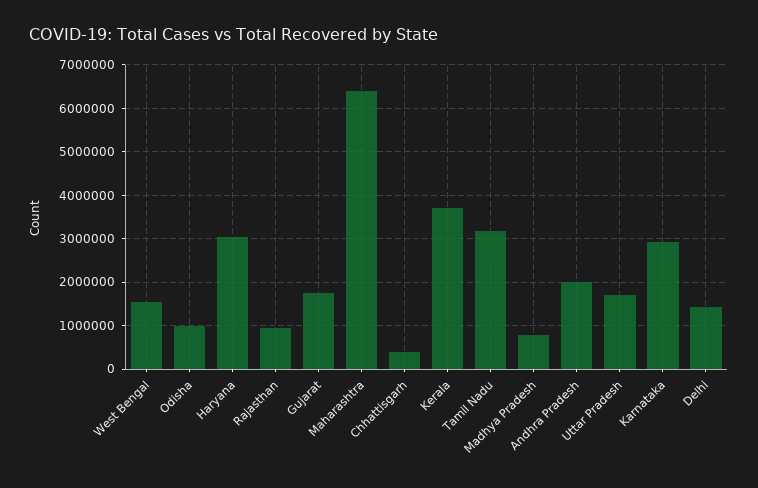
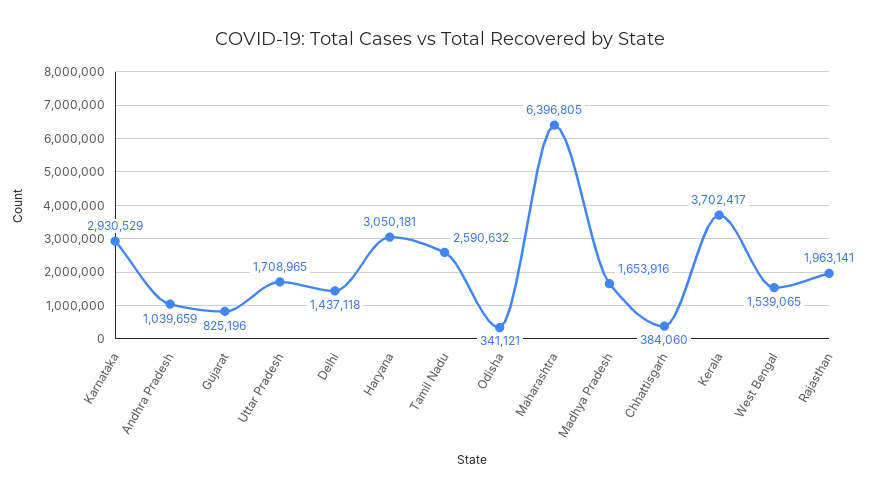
Odisha: 1000000 -> 341121
Rajasthan: 1000000 -> 1963141
Gujarat: 1800000 -> 825196
Tamil Nadu: 3200000 -> 2590632
Madhya Pradesh: 800000 -> 1653916
Andhra Pradesh: 2000000 -> 1039659

